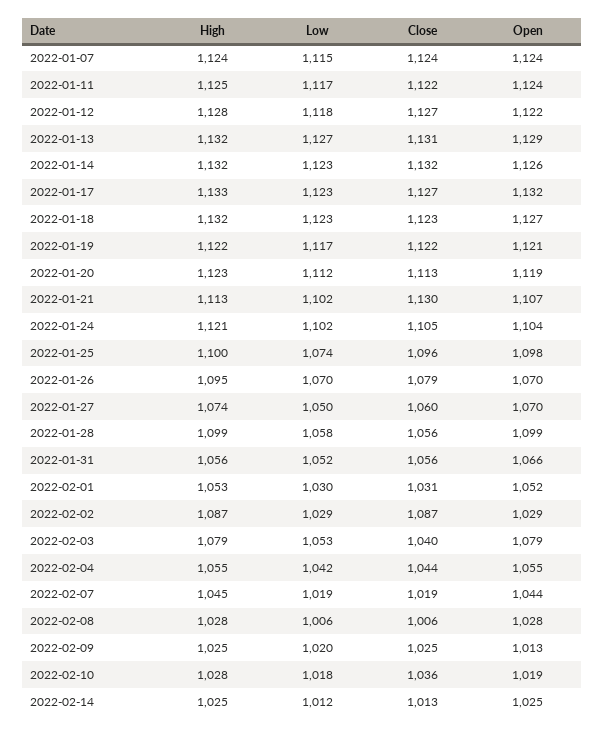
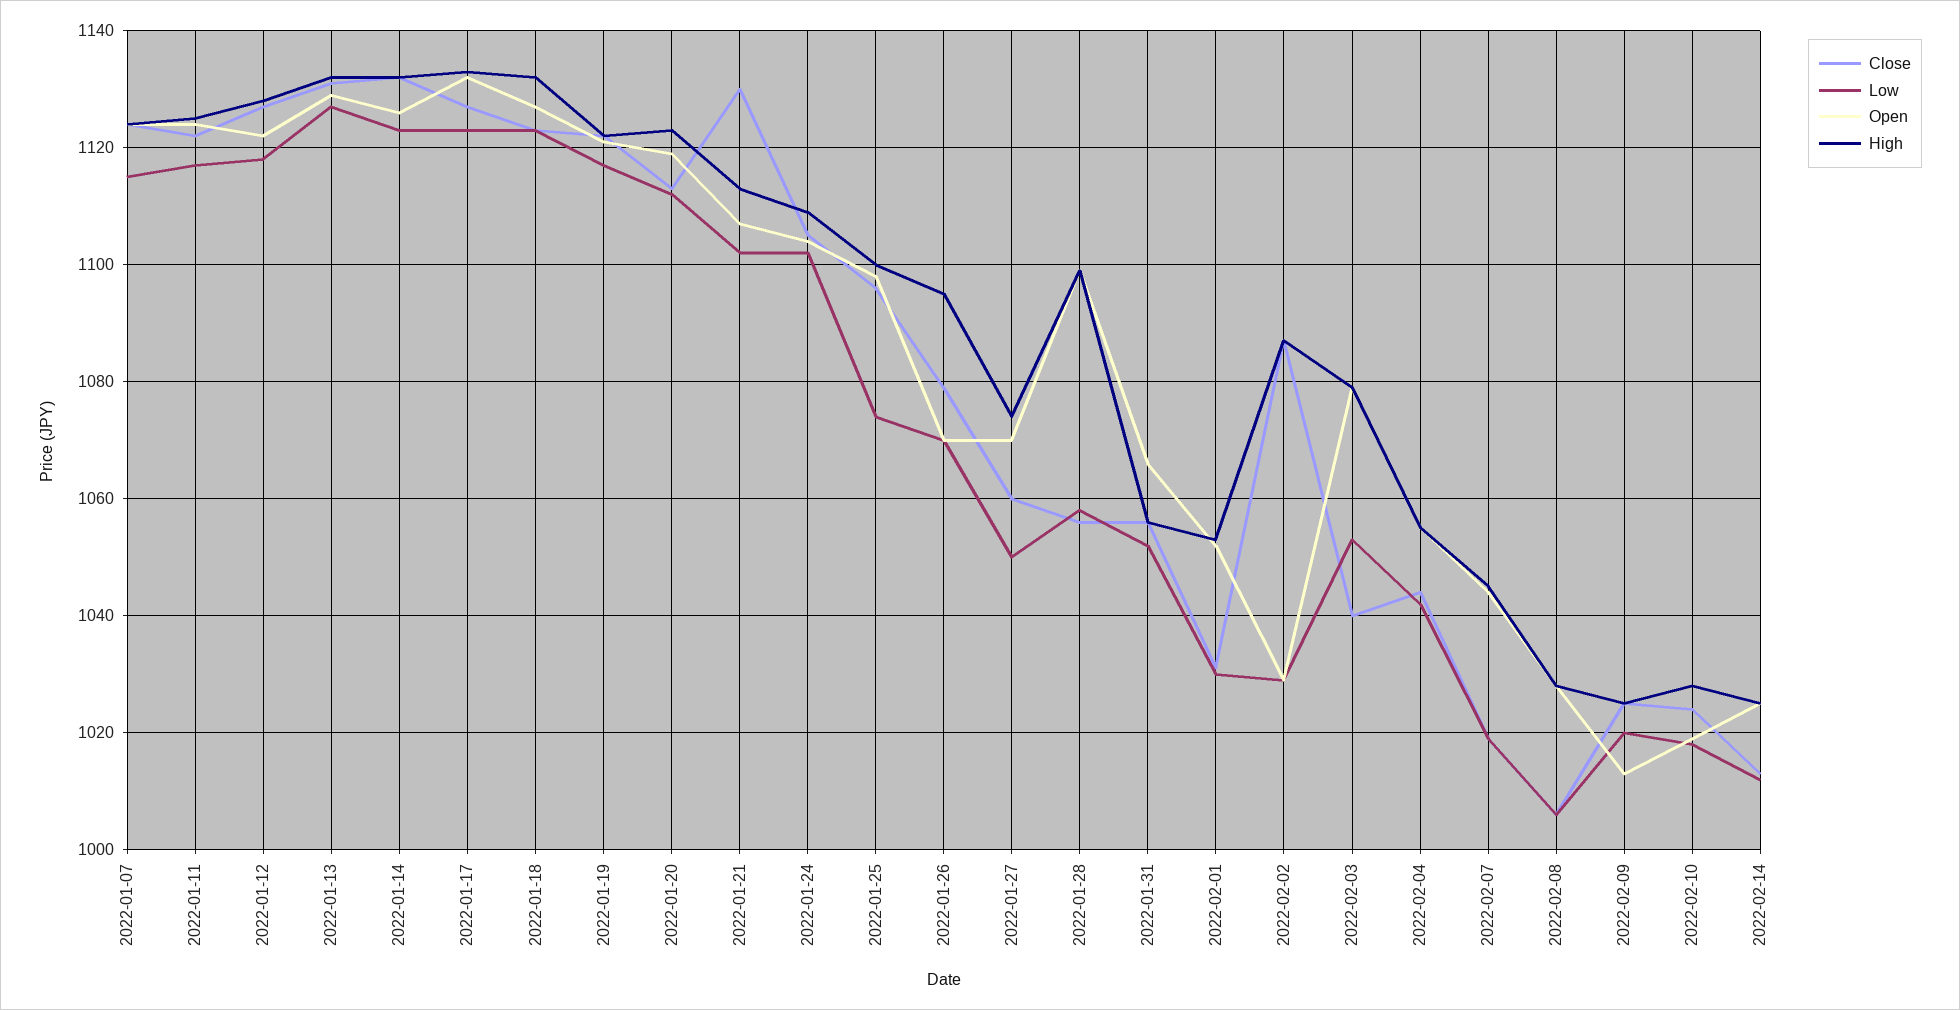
High, 2022-01-24: 1121 -> 1110
Close, 2022-02-10: 1036 -> 1025

